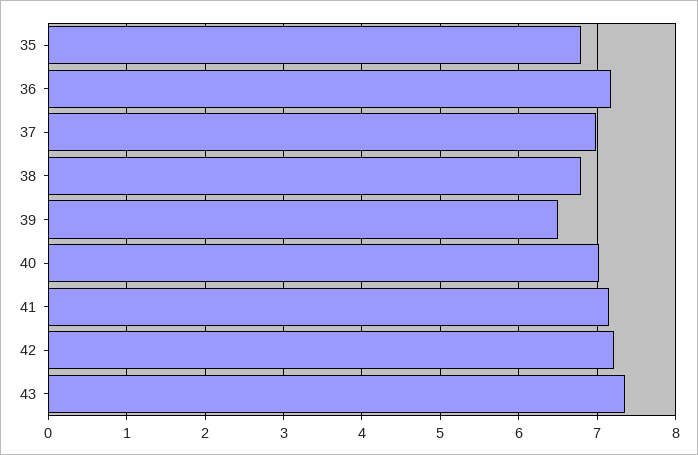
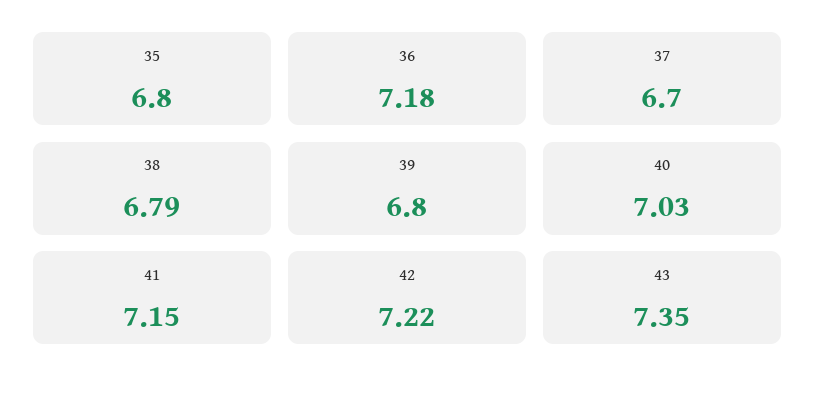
37: 7 -> 6.7
39: 6.5 -> 6.8

